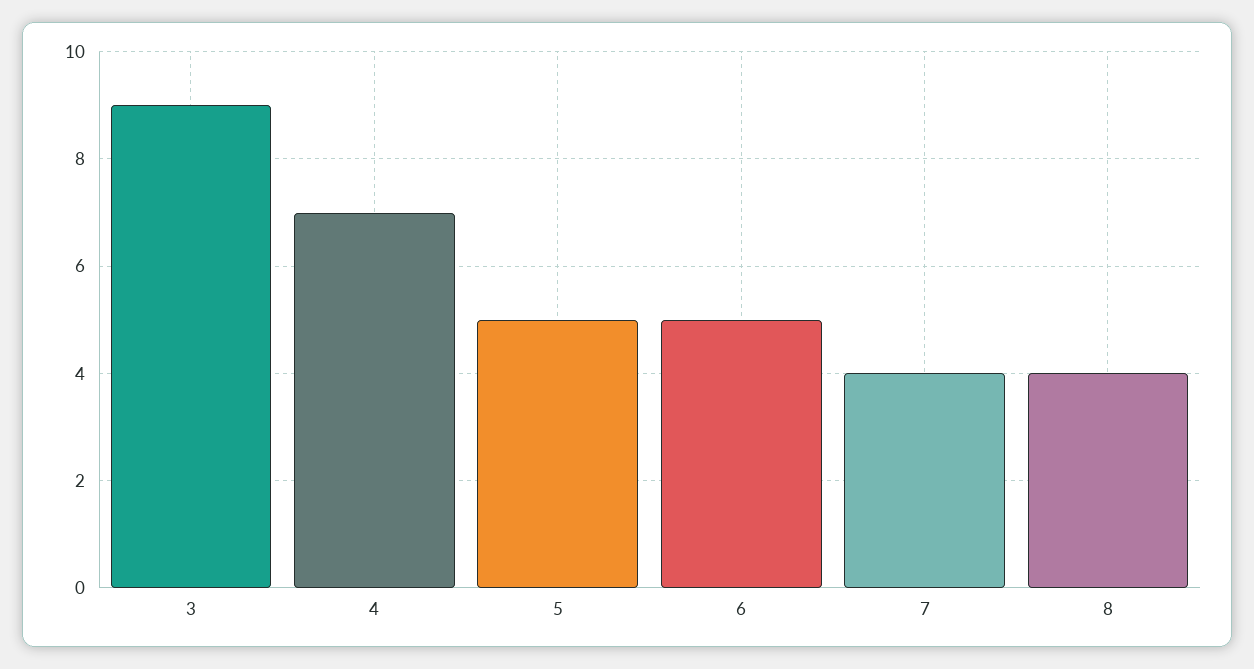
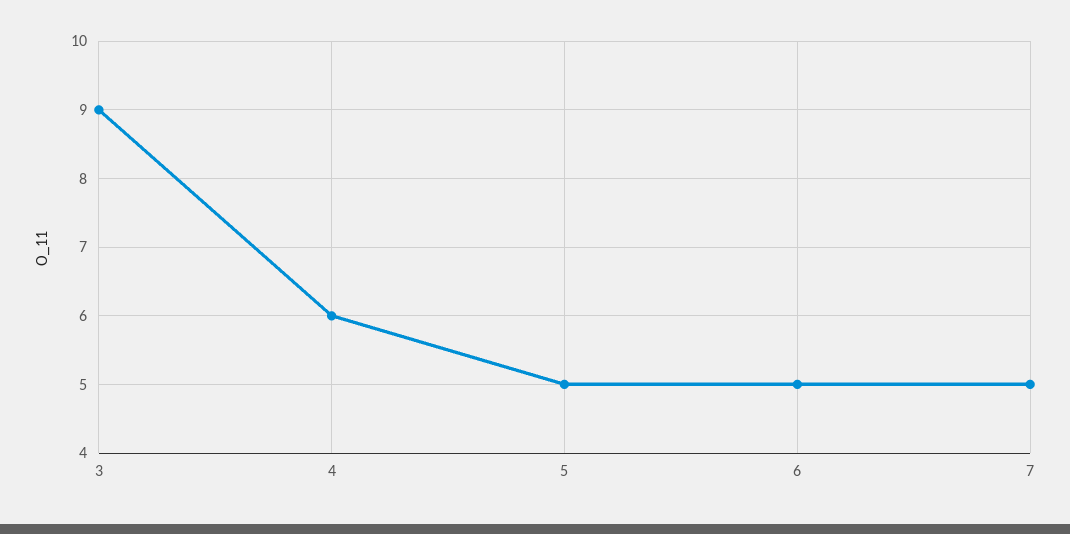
4: 7 -> 6
7: 4 -> 5
8: 4 -> none

